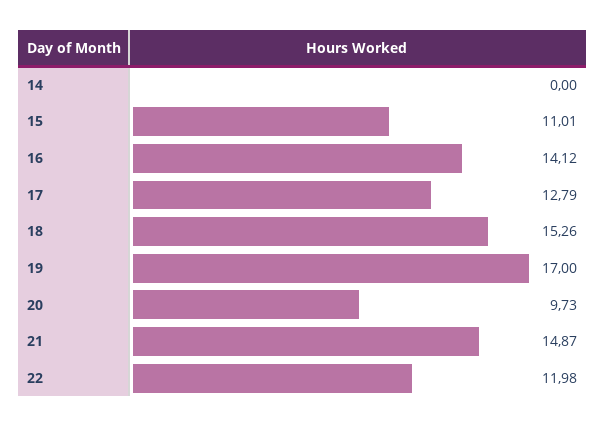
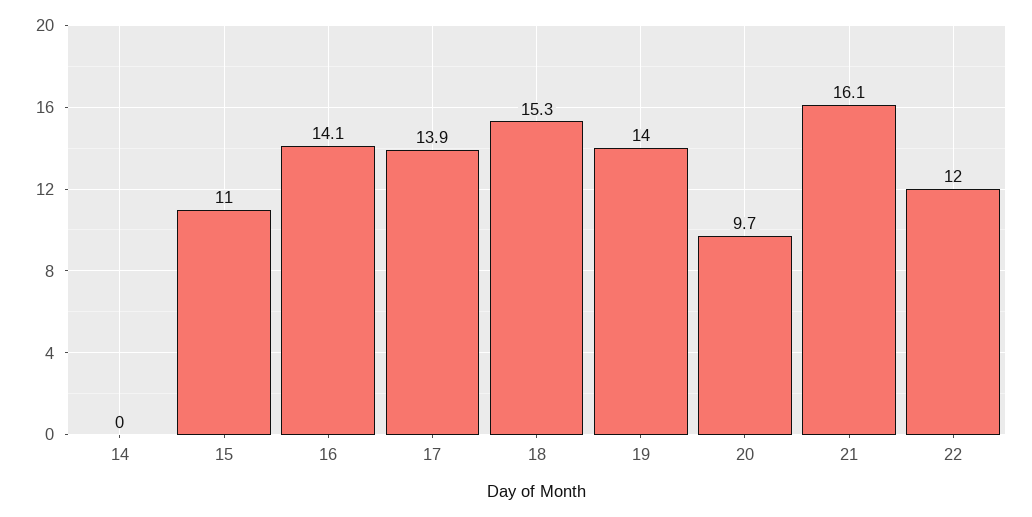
17: 12.79 -> 13.9
19: 17 -> 14
21: 14.87 -> 16.1

